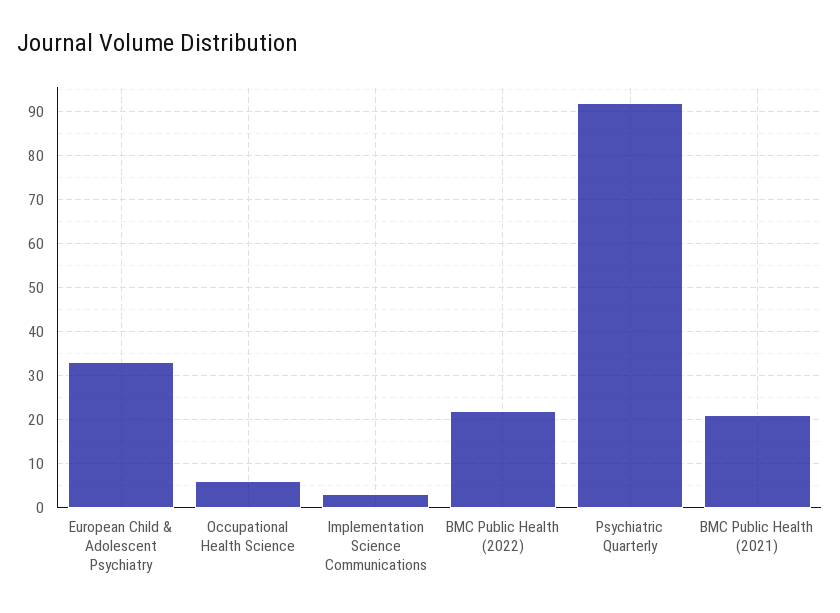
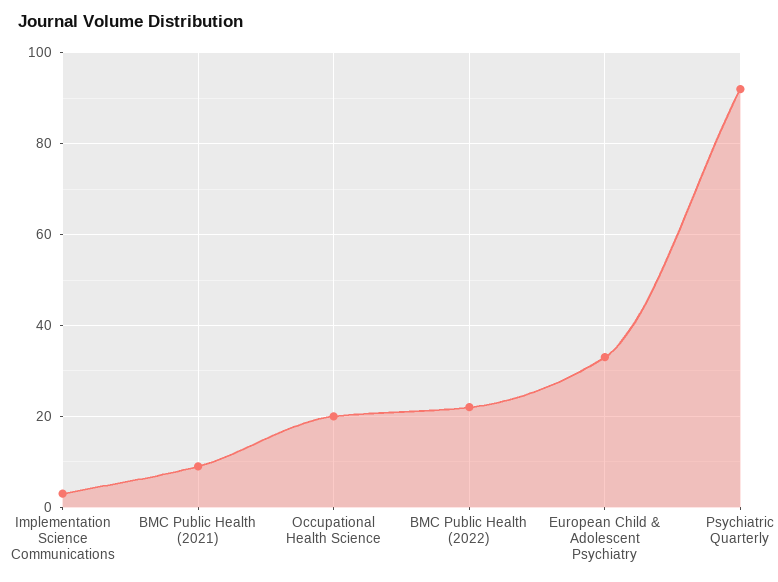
Occupational Health Science: 5 -> 20
BMC Public Health (2021): 20 -> 10

